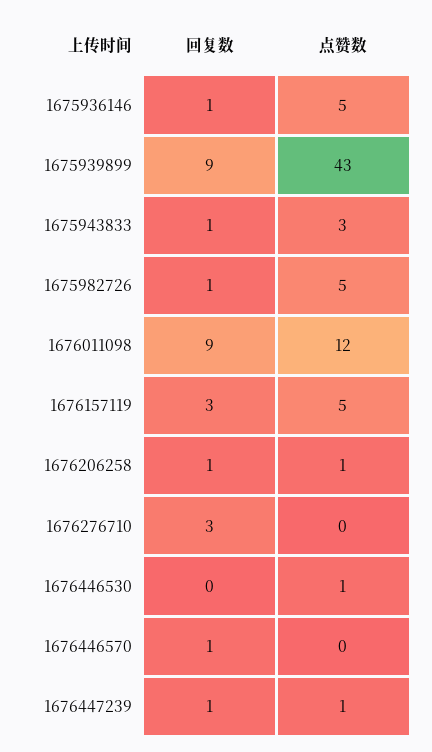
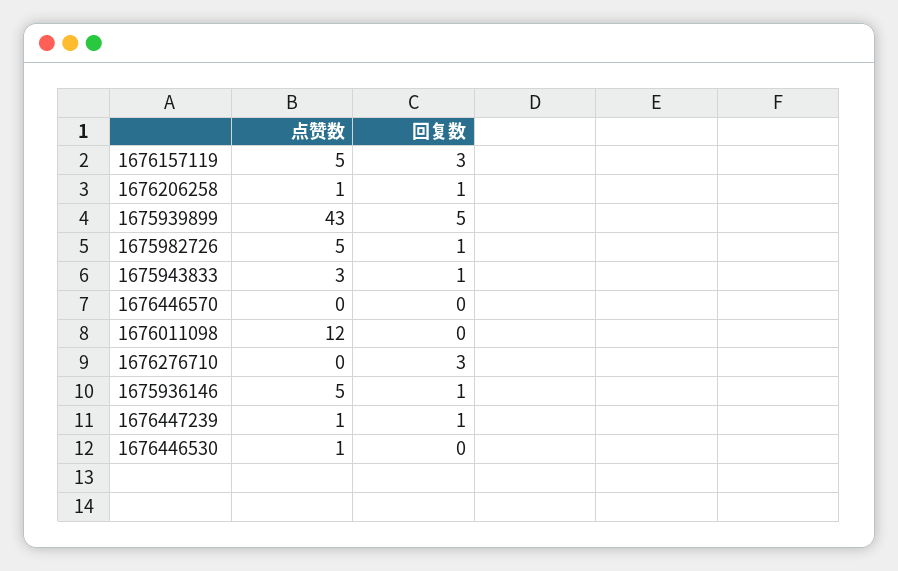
回复数, 1675939899: 9 -> 5
回复数, 1676011098: 9 -> 0
回复数, 1676446570: 1 -> 0

